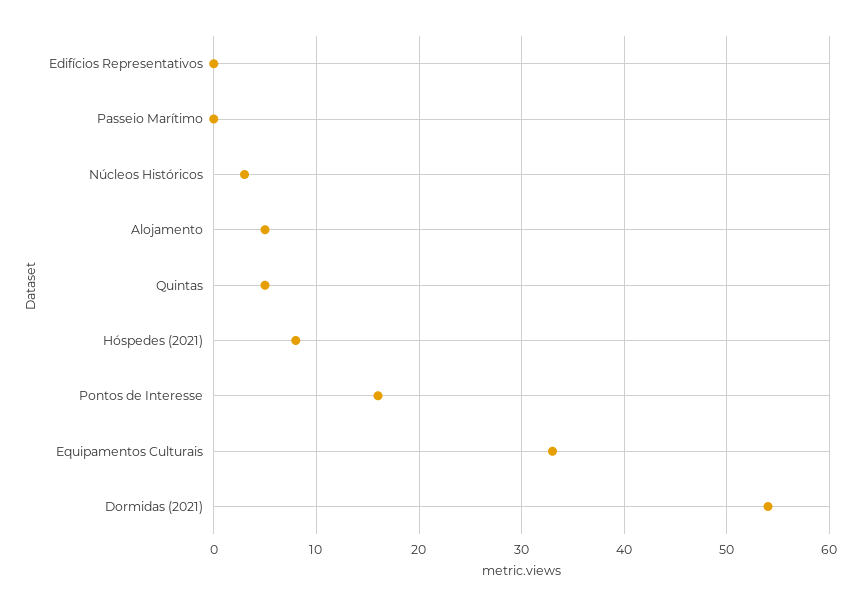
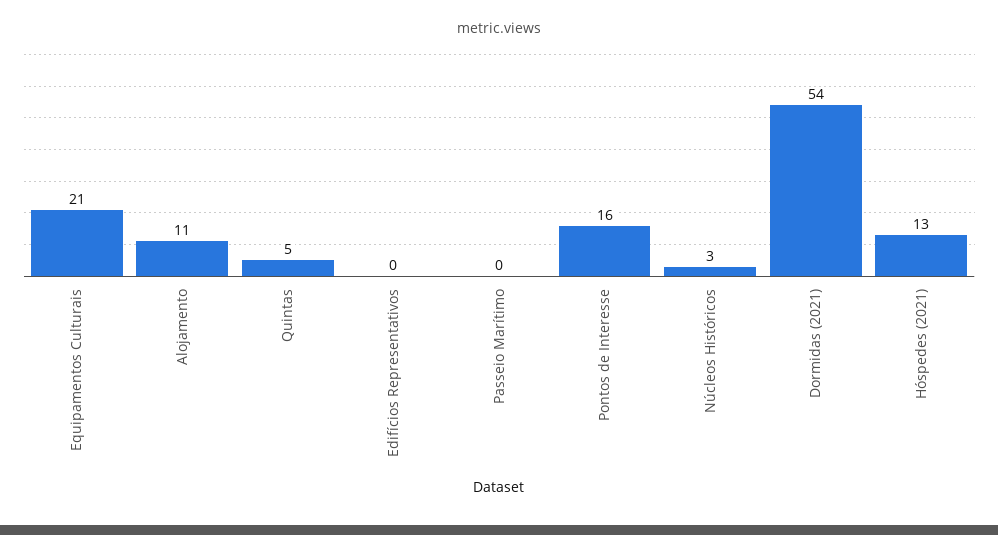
Alojamento: 5 -> 11
Hóspedes (2021): 8 -> 13
Equipamentos Culturais: 33 -> 21

